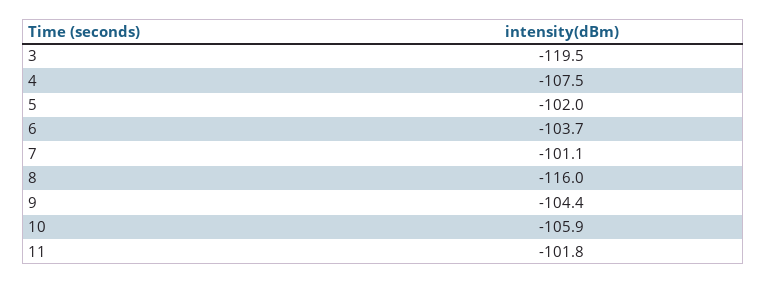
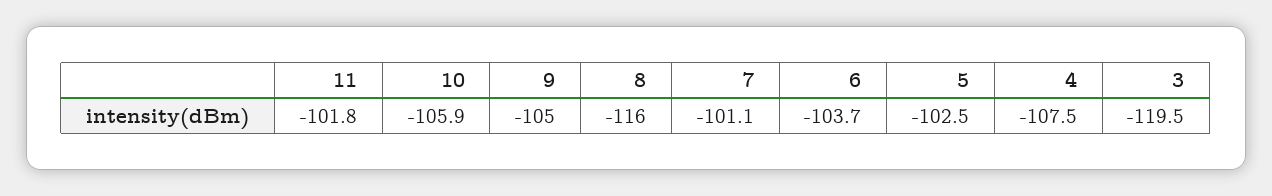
5: -102 -> -102.5
9: -104.4 -> -105

